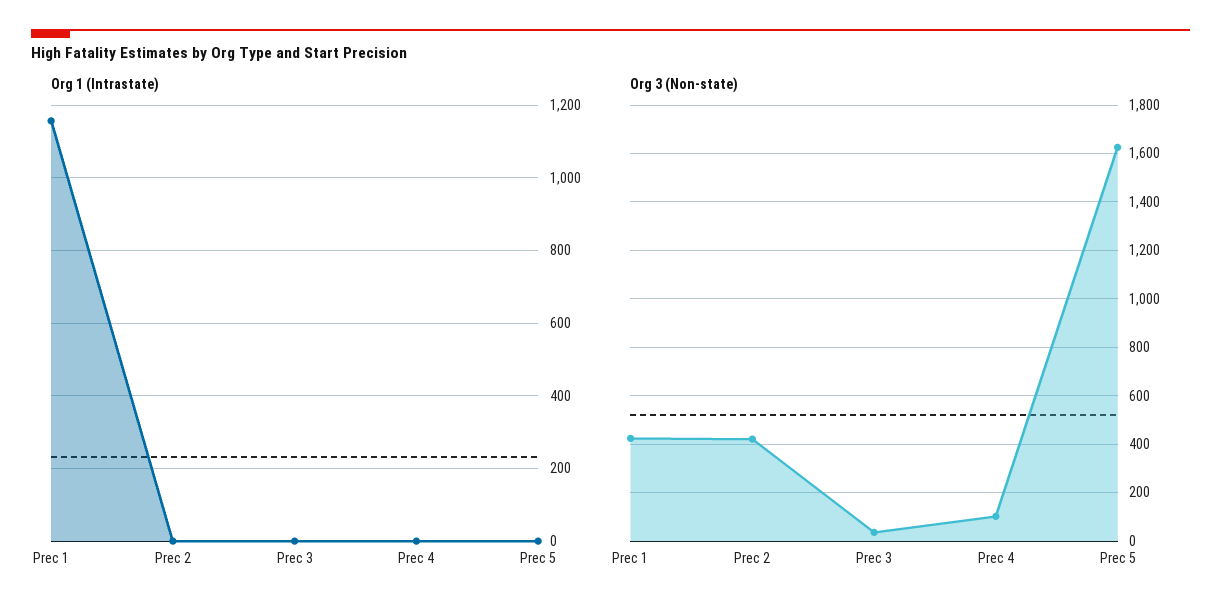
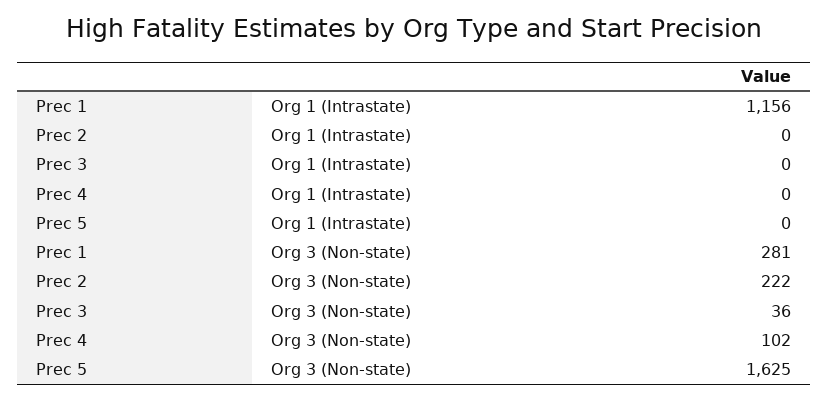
Org 3 (Non-state), Prec 1: 425 -> 281
Org 3 (Non-state), Prec 2: 425 -> 222

